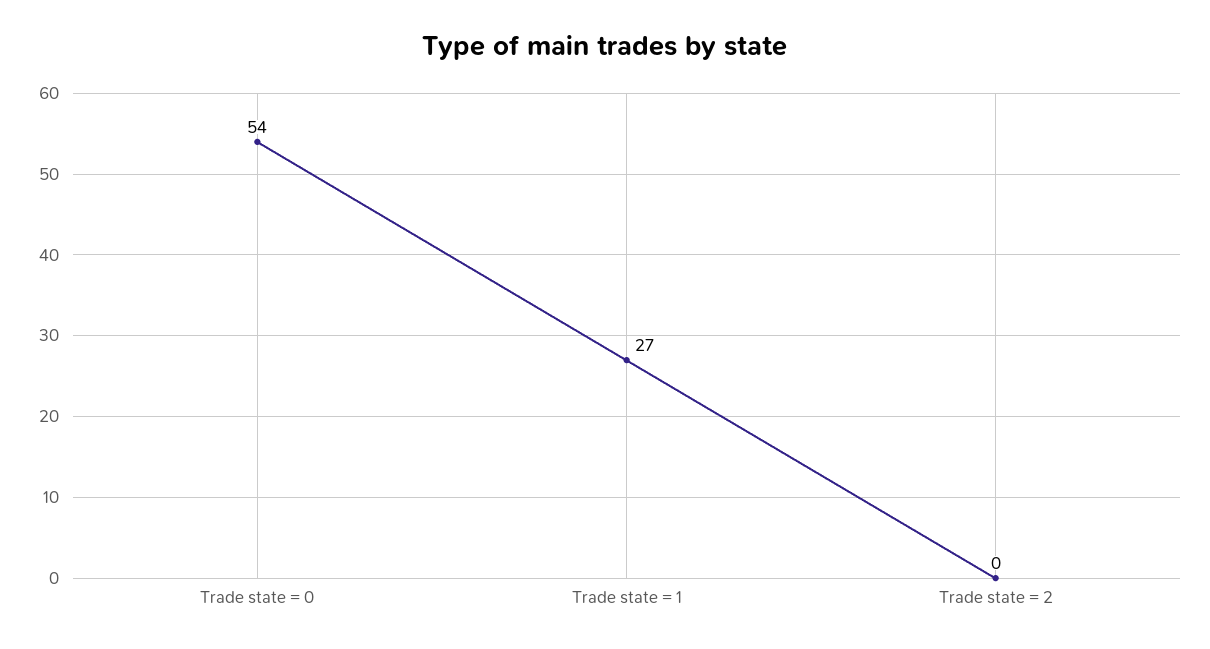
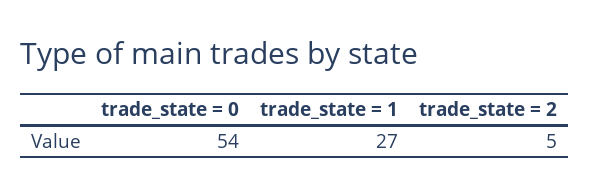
Trade state = 2: 0 -> 5

